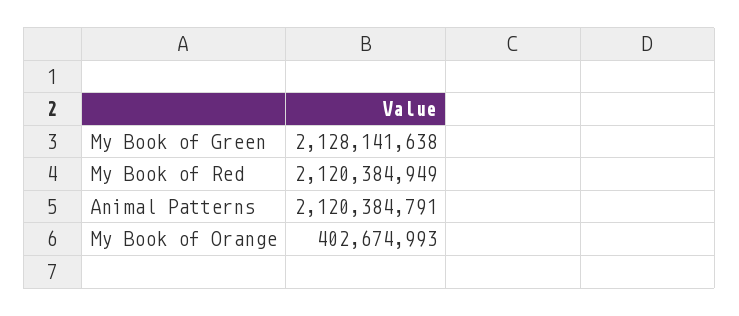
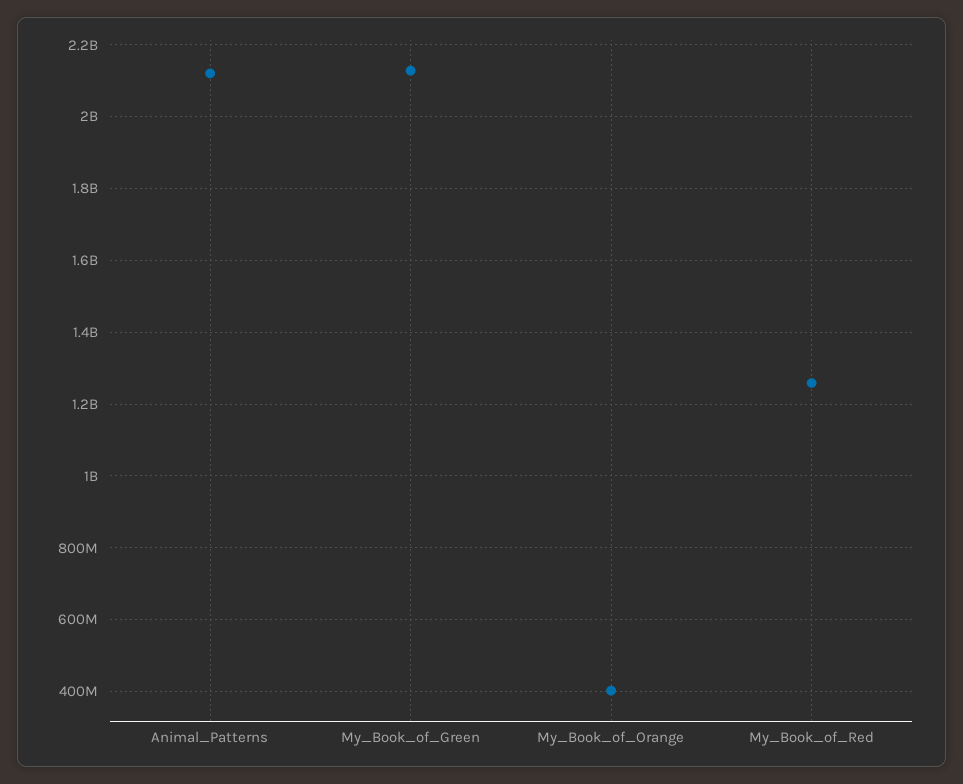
My Book of Red: 2120384949 -> 1260000000

